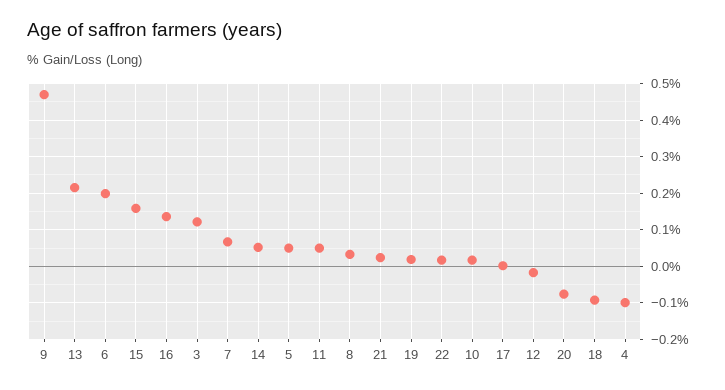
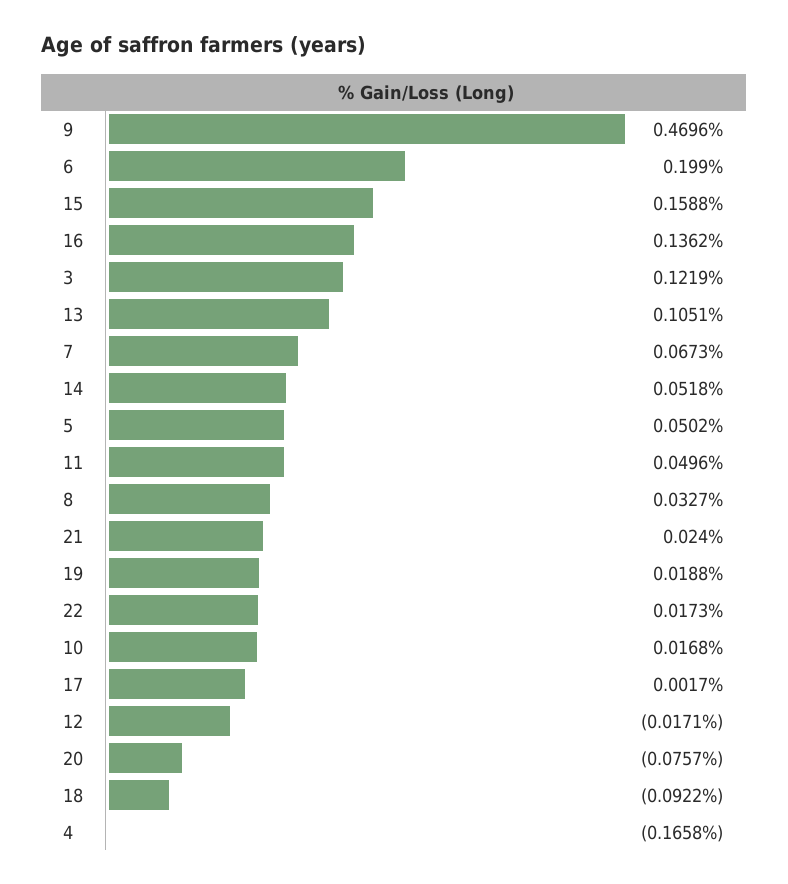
13: 0.22 -> 0.1051
4: -0.1 -> -0.1658

